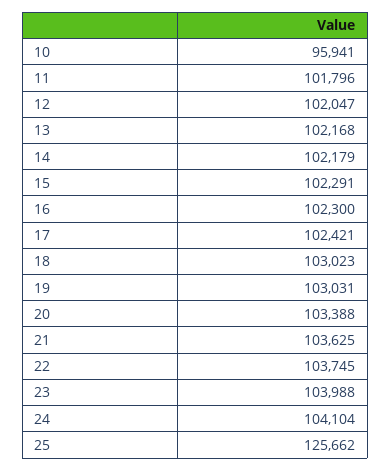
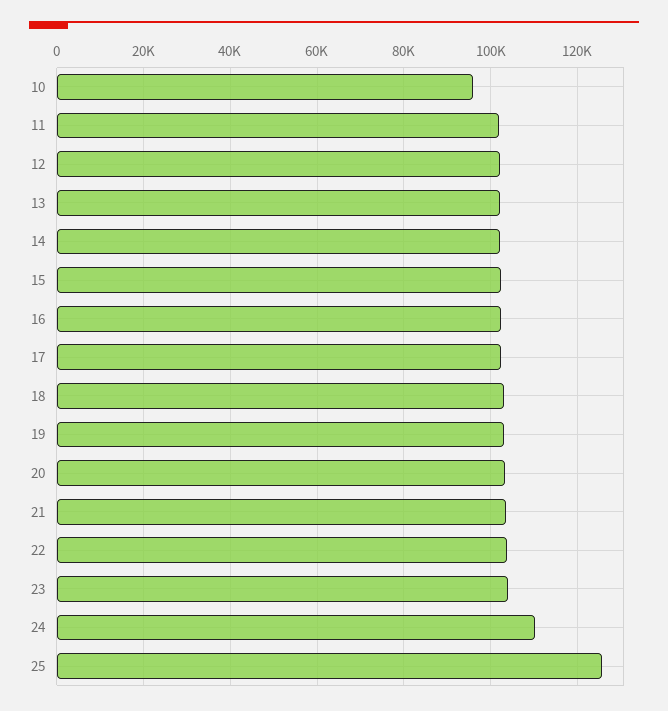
24: 104104 -> 110000

